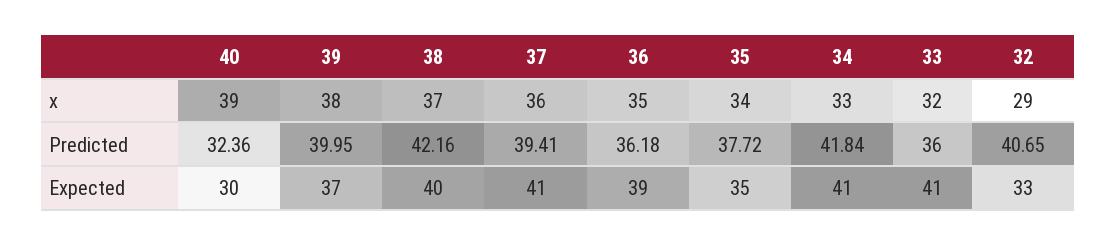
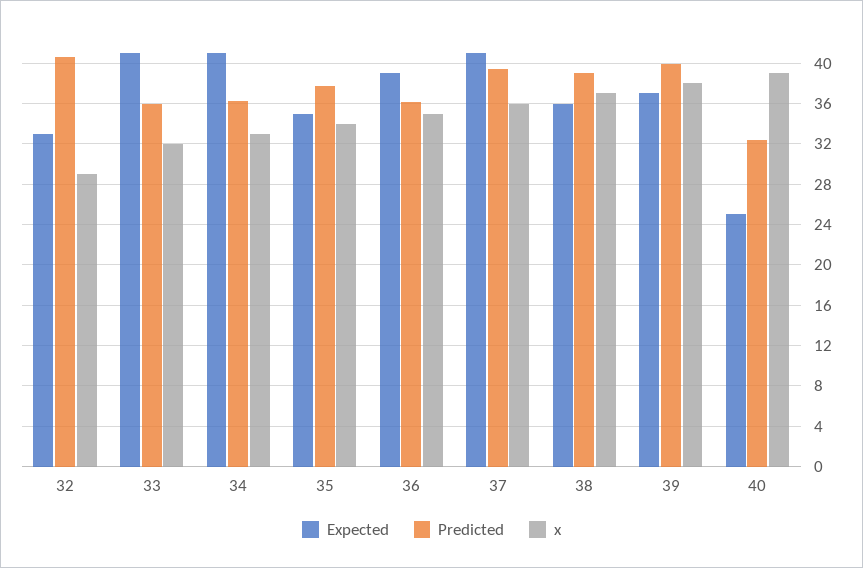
Predicted, 38: 42.16 -> 39
Predicted, 34: 41.84 -> 36
Expected, 40: 30 -> 25
Expected, 38: 40 -> 36

